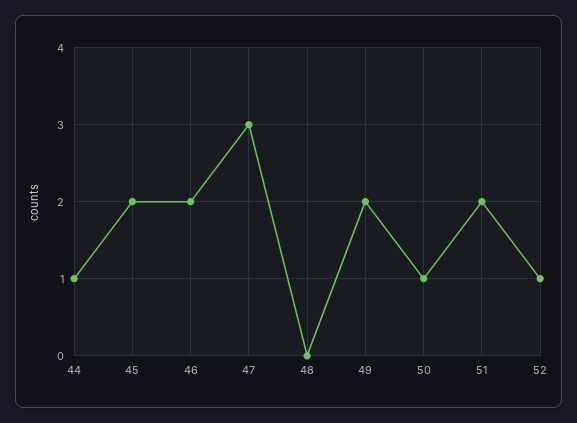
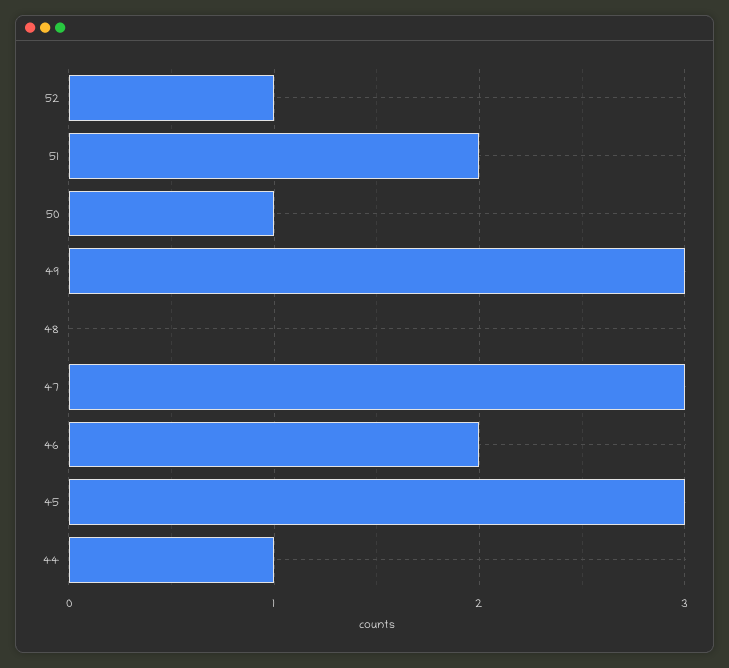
45: 2 -> 3
49: 2 -> 3

